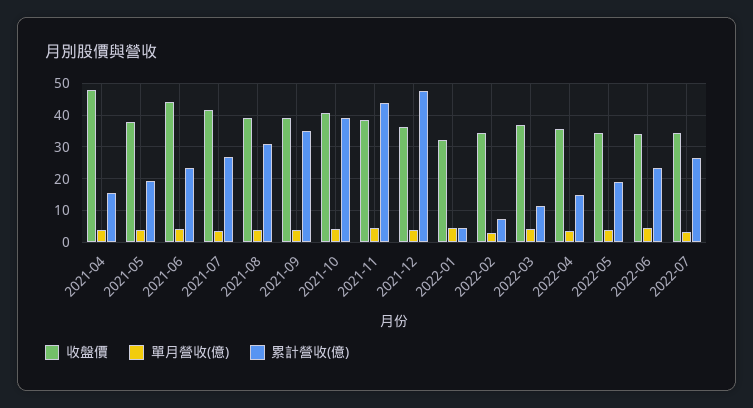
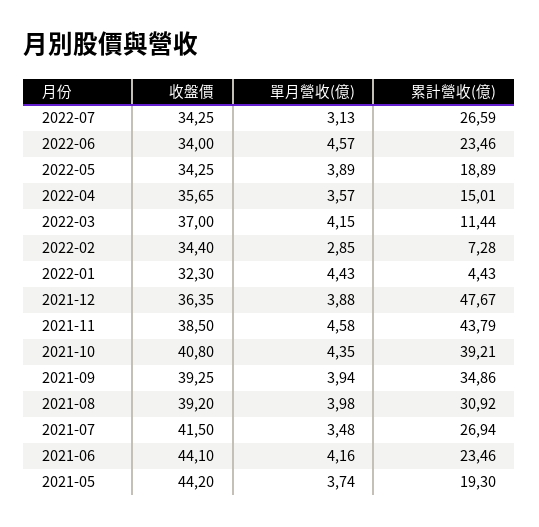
收盤價, 2021-04: 48 -> none
單月營收(億), 2021-04: 4 -> none
累計營收(億), 2021-04: 16 -> none
收盤價, 2021-05: 38 -> 44.2

